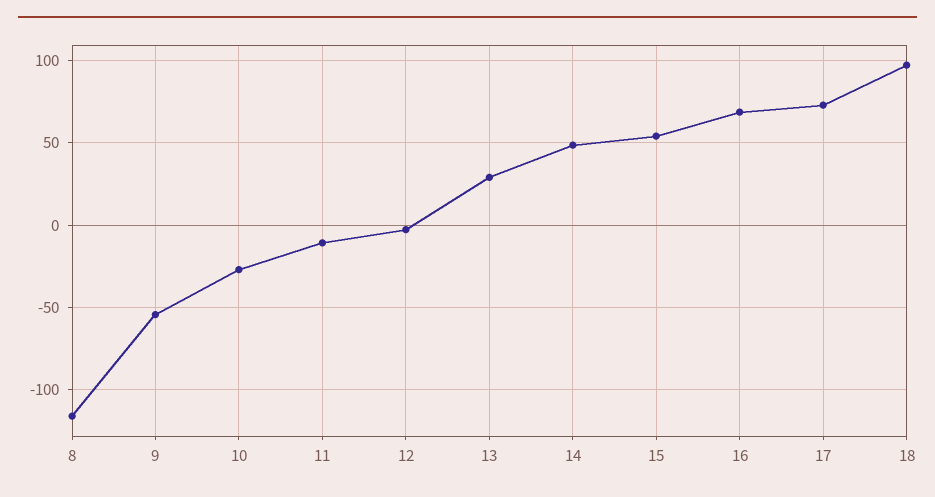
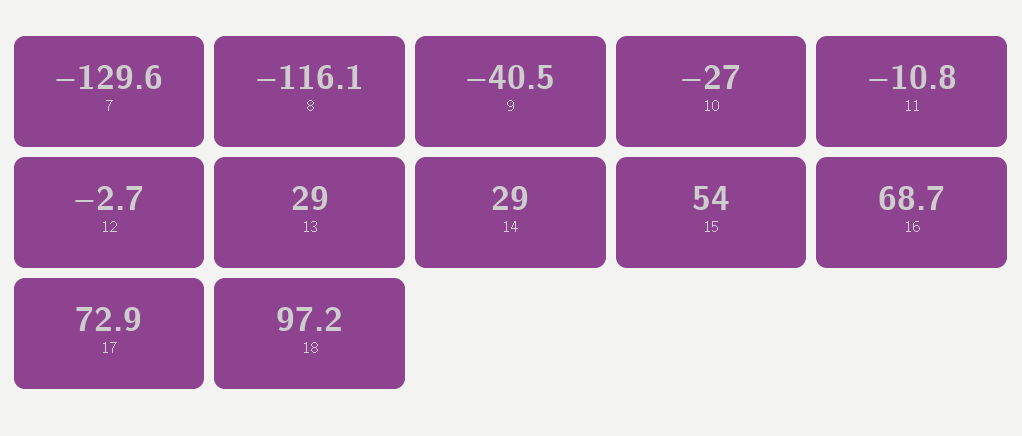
9: -55 -> -40.5
14: 50 -> 29
7: none -> -129.6

